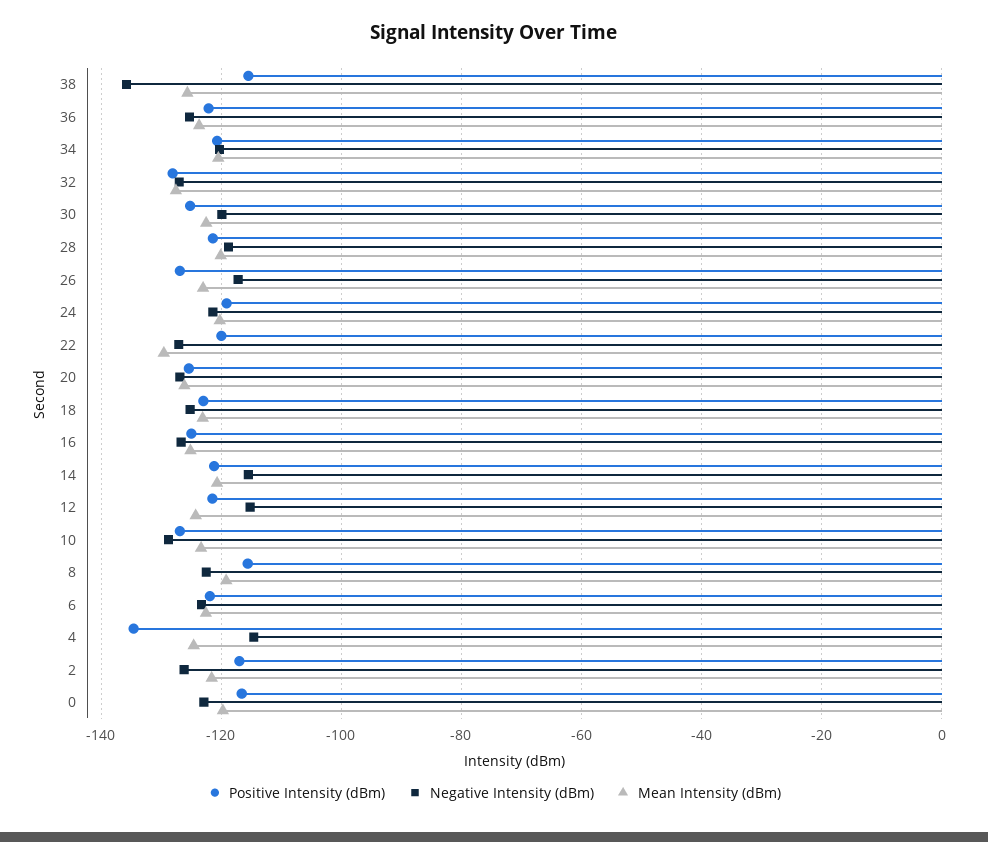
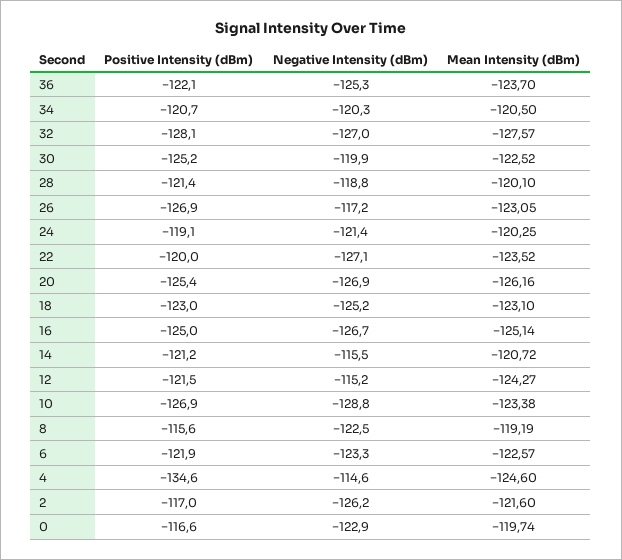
Positive Intensity (dBm), 38: -116 -> none
Negative Intensity (dBm), 38: -136 -> none
Mean Intensity (dBm), 38: -126 -> none
Mean Intensity (dBm), 22: -130 -> -123.52

